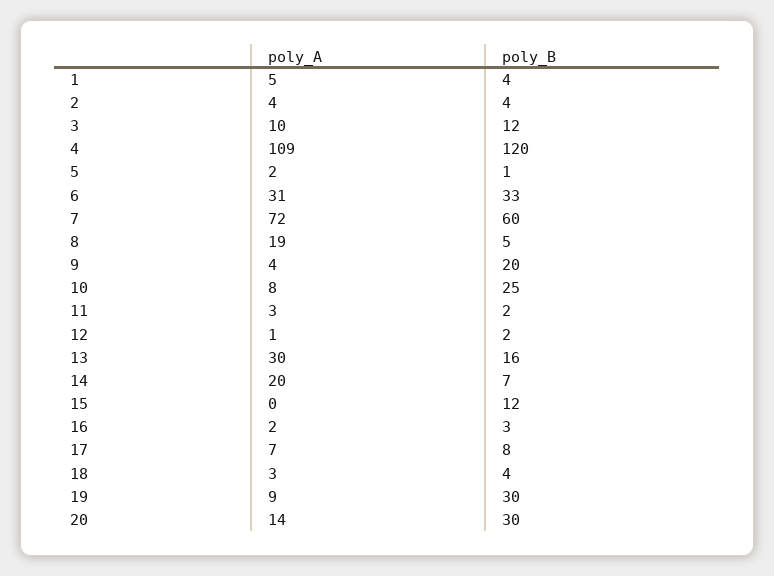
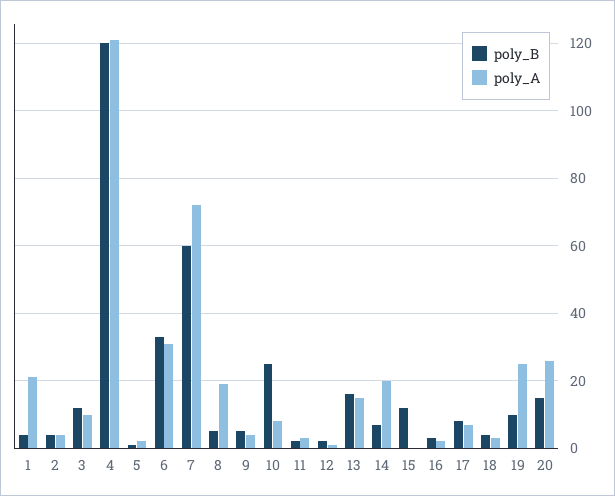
poly_A, 1: 5 -> 20
poly_A, 4: 109 -> 120
poly_B, 9: 20 -> 5
poly_A, 13: 30 -> 15
poly_A, 19: 9 -> 25
poly_B, 19: 30 -> 10
poly_A, 20: 14 -> 25
poly_B, 20: 30 -> 15

